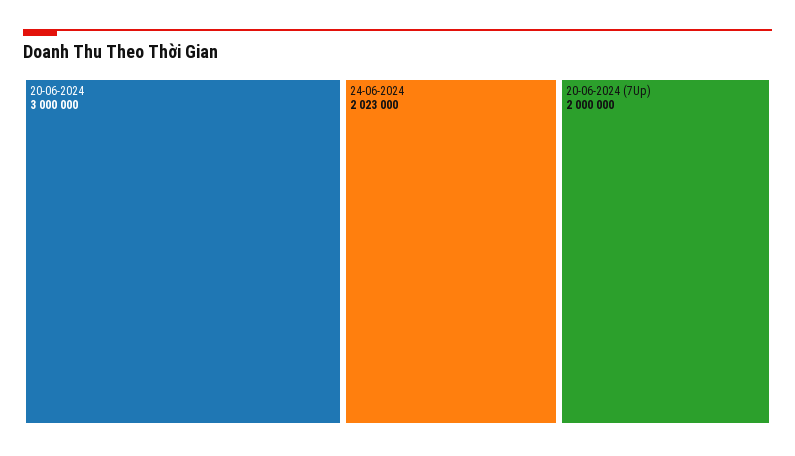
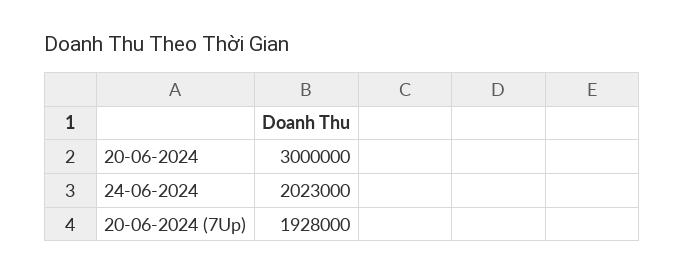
20-06-2024 (7Up): 2000000 -> 1928000

